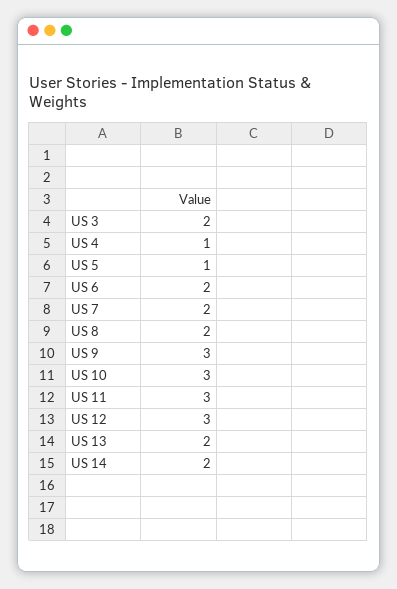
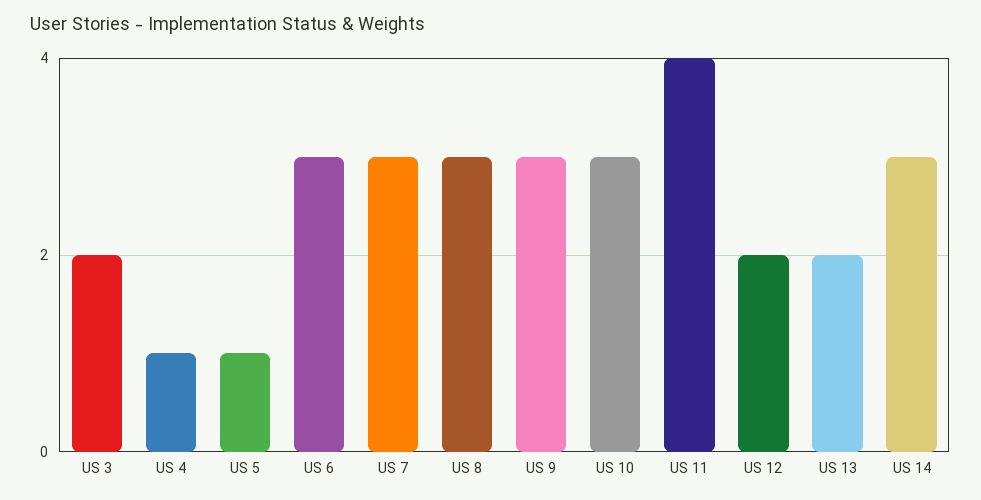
US 6: 2 -> 3
US 7: 2 -> 3
US 8: 2 -> 3
US 11: 3 -> 4
US 12: 3 -> 2
US 14: 2 -> 3

